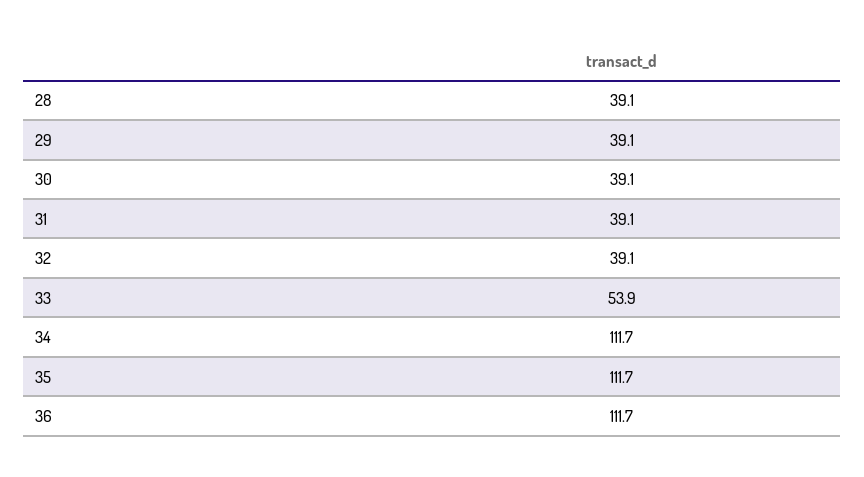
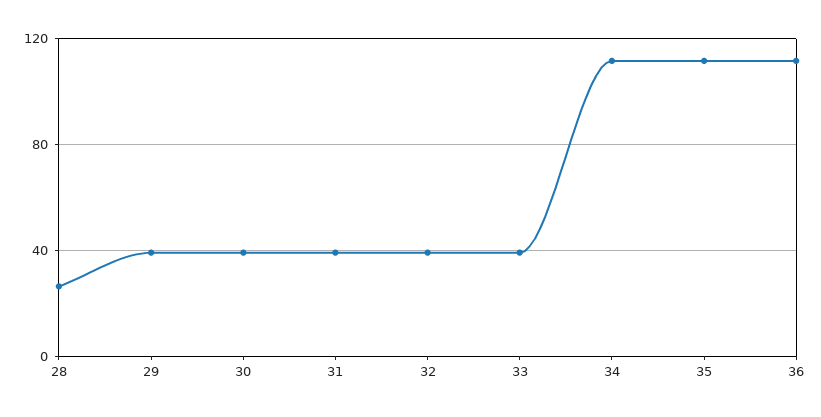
28: 39.1 -> 25
33: 53.9 -> 40

